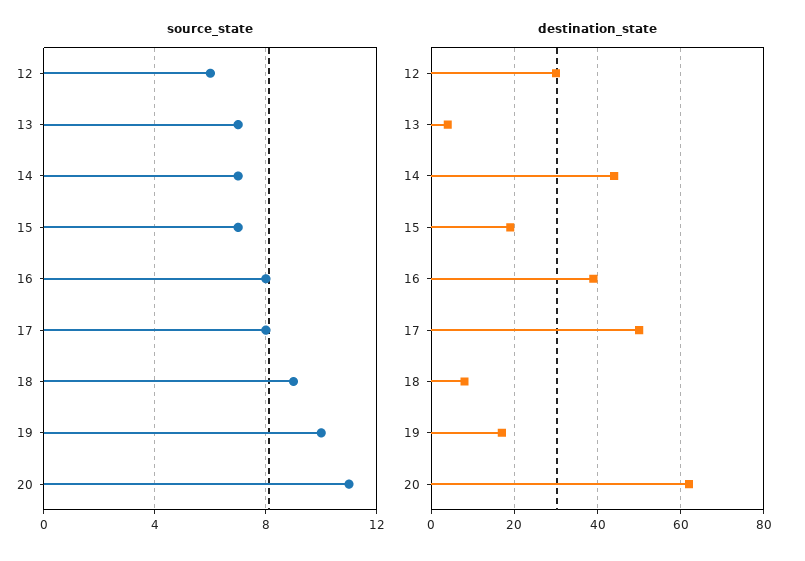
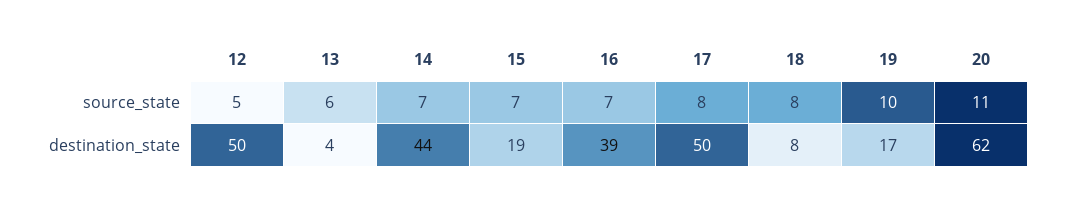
source_state, 12: 6 -> 5
source_state, 13: 7 -> 6
source_state, 16: 8 -> 7
source_state, 18: 9 -> 8
destination_state, 12: 30 -> 50

